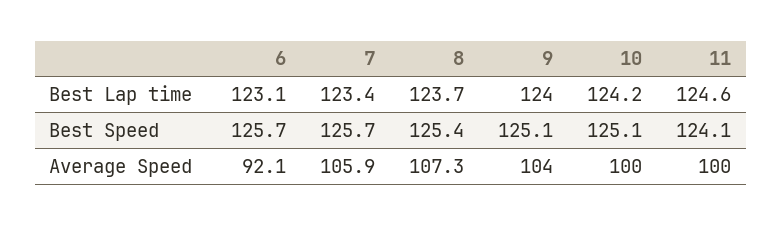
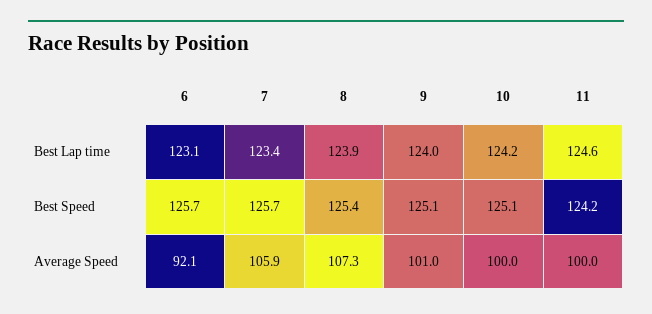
8, Best Lap time: 123.7 -> 123.9
11, Best Speed: 124.1 -> 124.2
9, Average Speed: 104 -> 101

